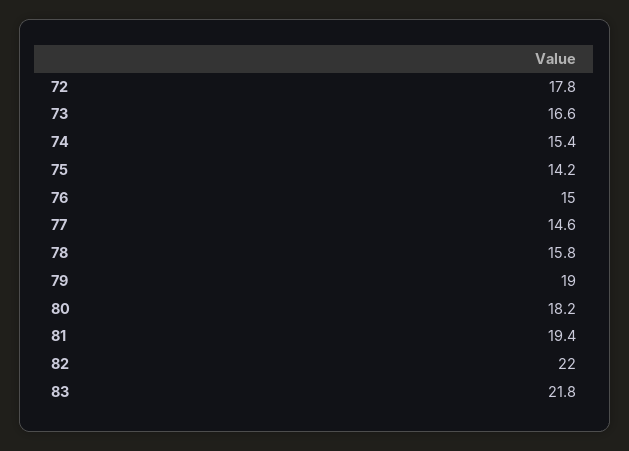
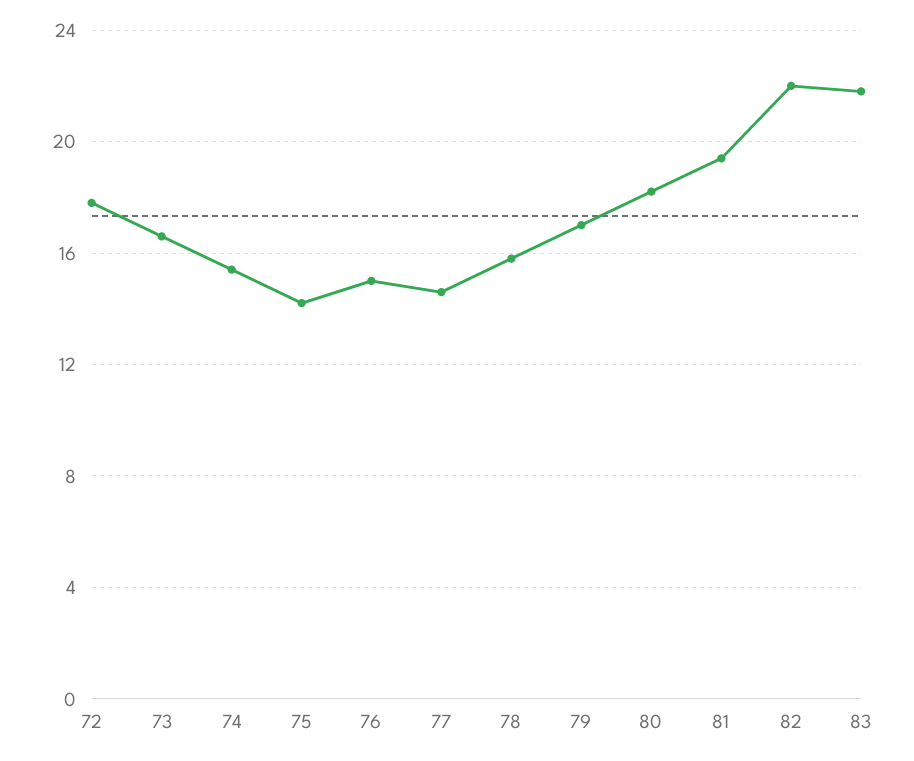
79: 19 -> 17

